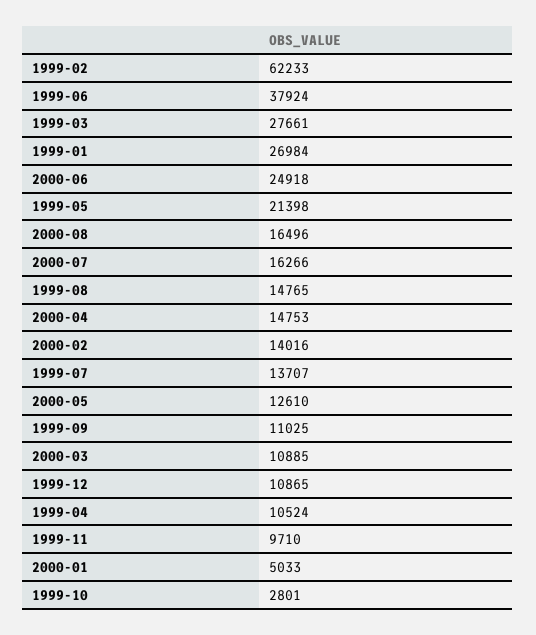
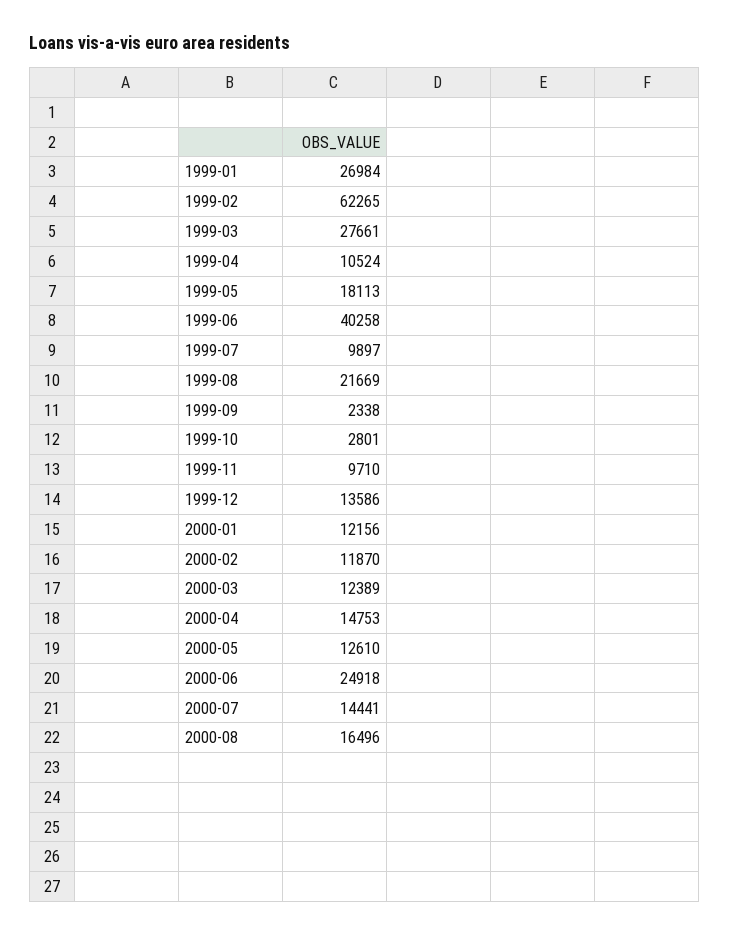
1999-02: 62233 -> 62265
1999-06: 37924 -> 40258
1999-05: 21398 -> 18113
2000-07: 16266 -> 14441
1999-08: 14765 -> 21669
2000-02: 14016 -> 11870
1999-07: 13707 -> 9897
1999-09: 11025 -> 2338
2000-03: 10885 -> 12389
1999-12: 10865 -> 13586
2000-01: 5033 -> 12156

